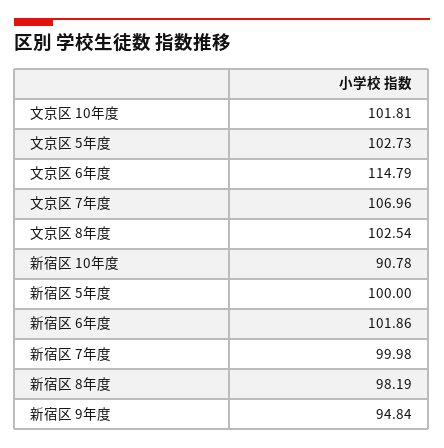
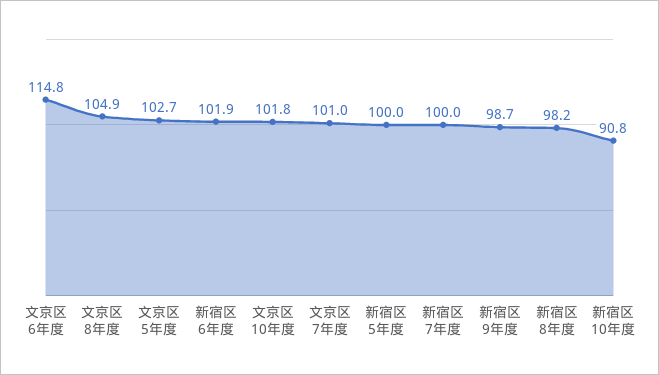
文京区 7年度: 106.96 -> 101
文京区 8年度: 102.54 -> 104.9
新宿区 9年度: 94.84 -> 98.7

